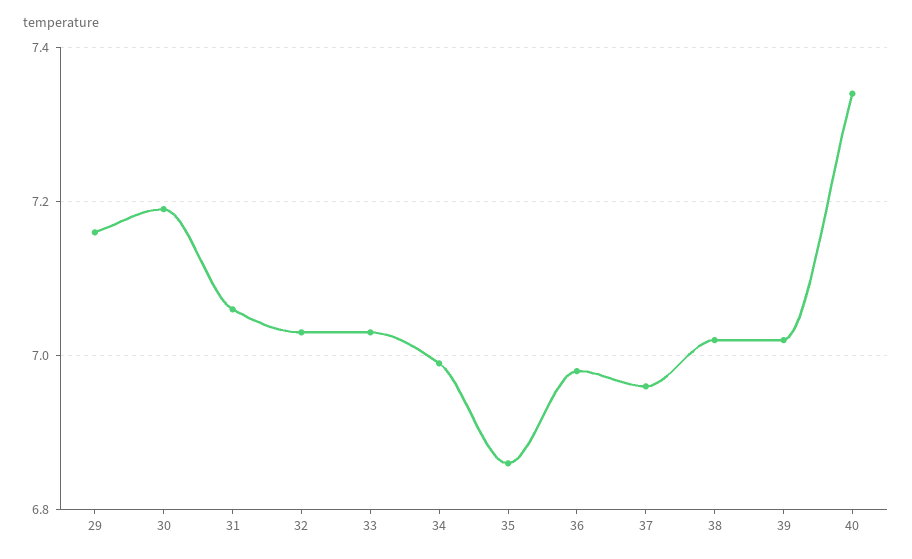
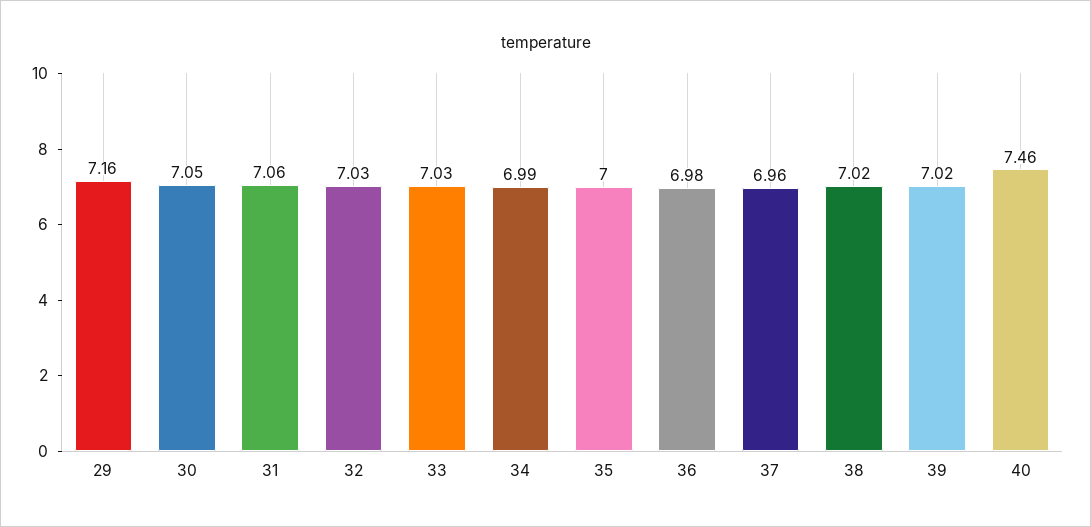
30: 7.2 -> 7.05
35: 6.85 -> 7
40: 7.35 -> 7.46

